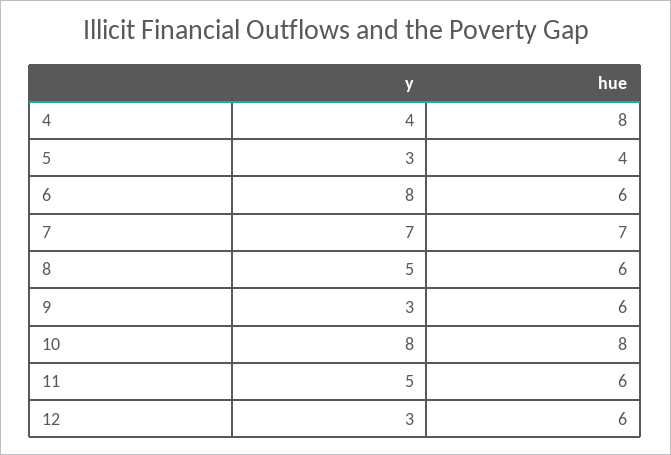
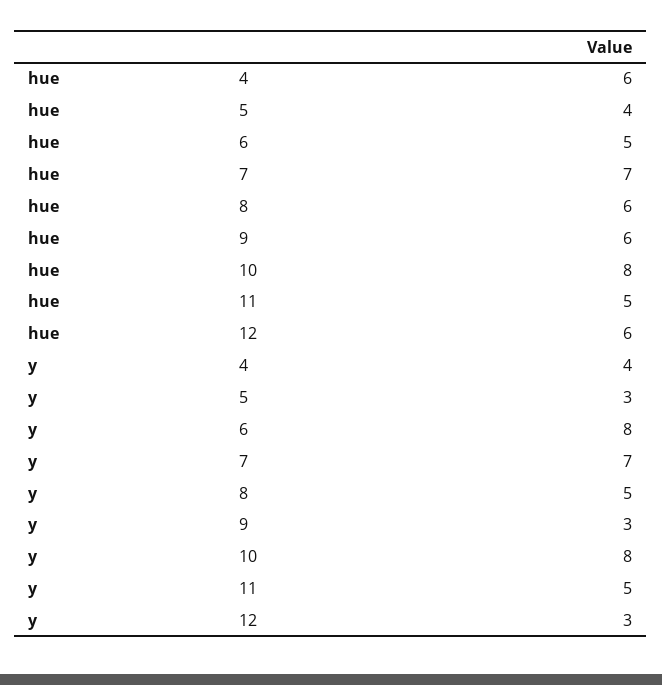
hue, 4: 8 -> 6
hue, 6: 6 -> 5
hue, 11: 6 -> 5

